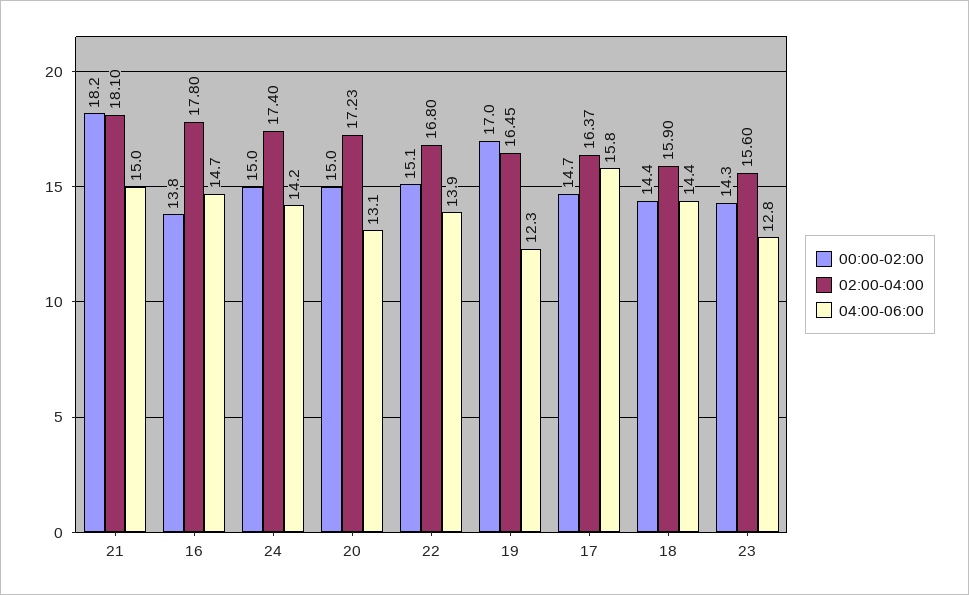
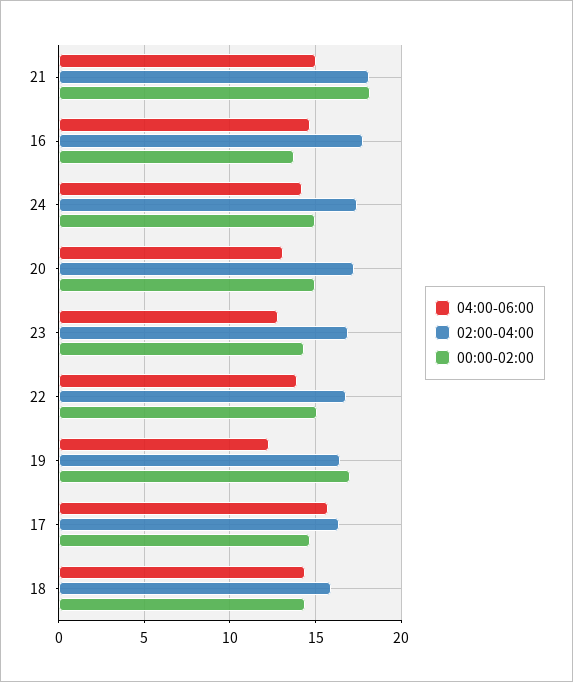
02:00-04:00, 23: 15.6 -> 17

